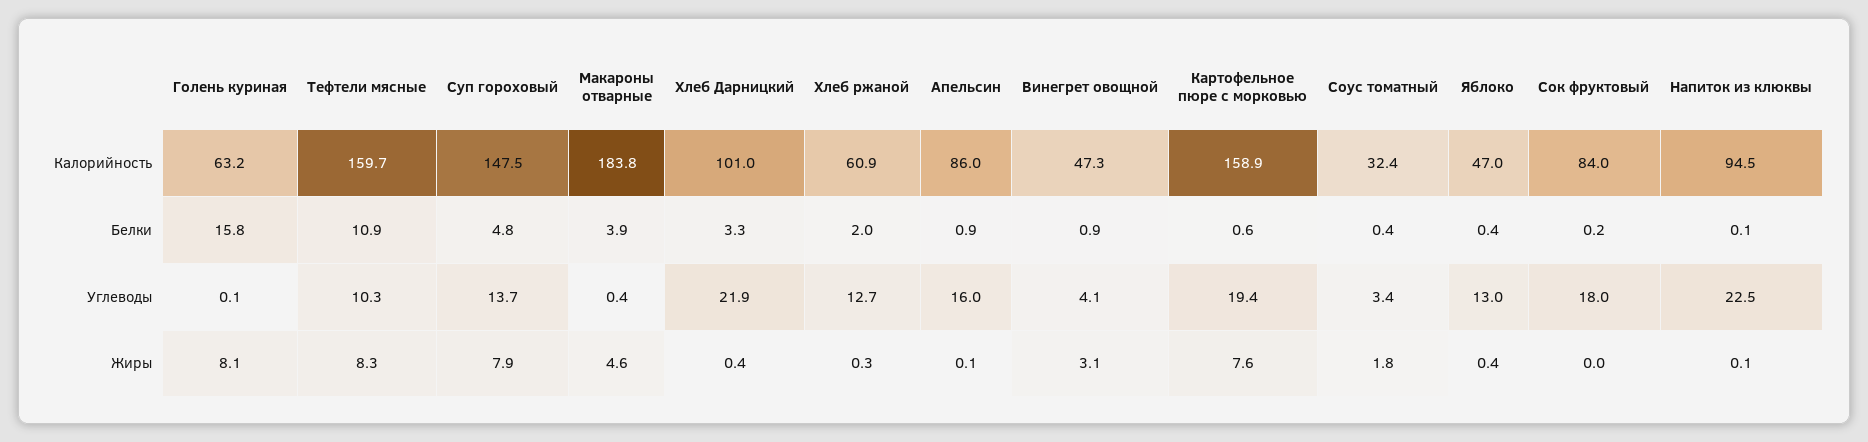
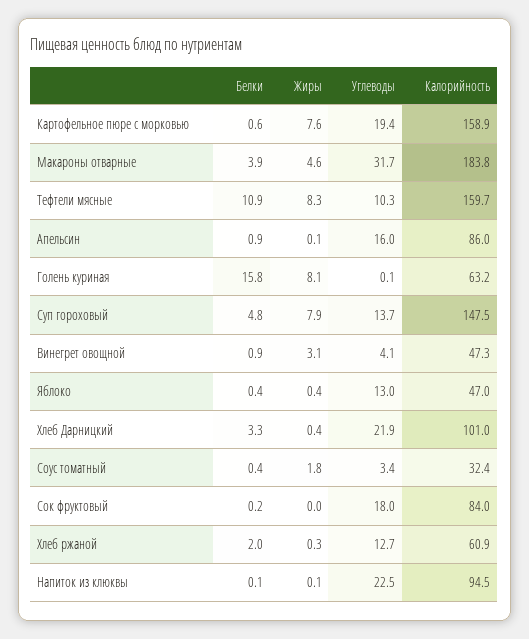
Макароны отварные, Углеводы: 0.4 -> 31.7

